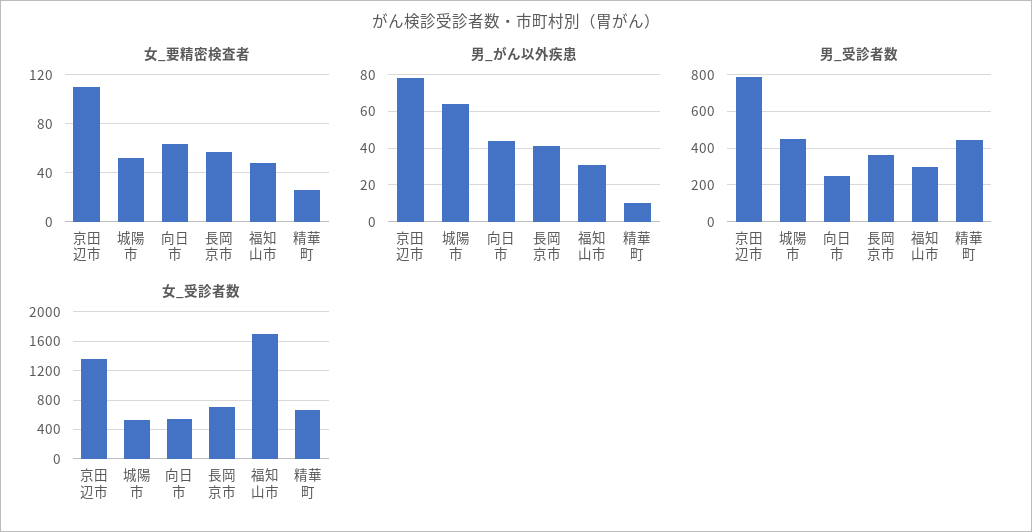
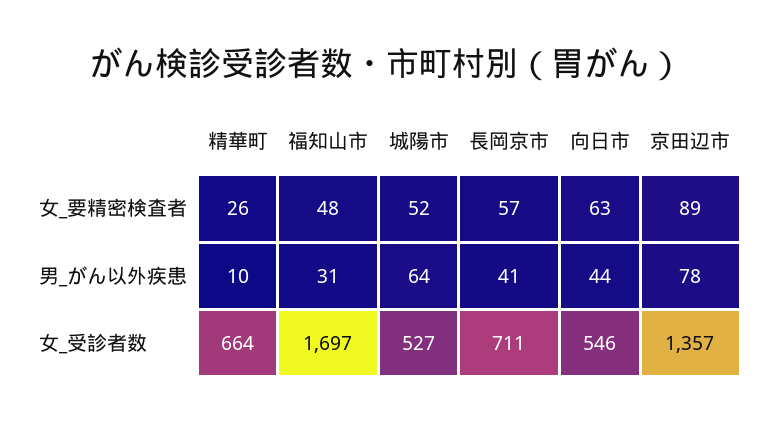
女_要精密検査者, 京田辺市: 110 -> 89
男_受診者数, 京田辺市: 800 -> none
男_受診者数, 城陽市: 450 -> none
男_受診者数, 向日市: 250 -> none
男_受診者数, 長岡京市: 350 -> none
男_受診者数, 福知山市: 300 -> none
男_受診者数, 精華町: 450 -> none

